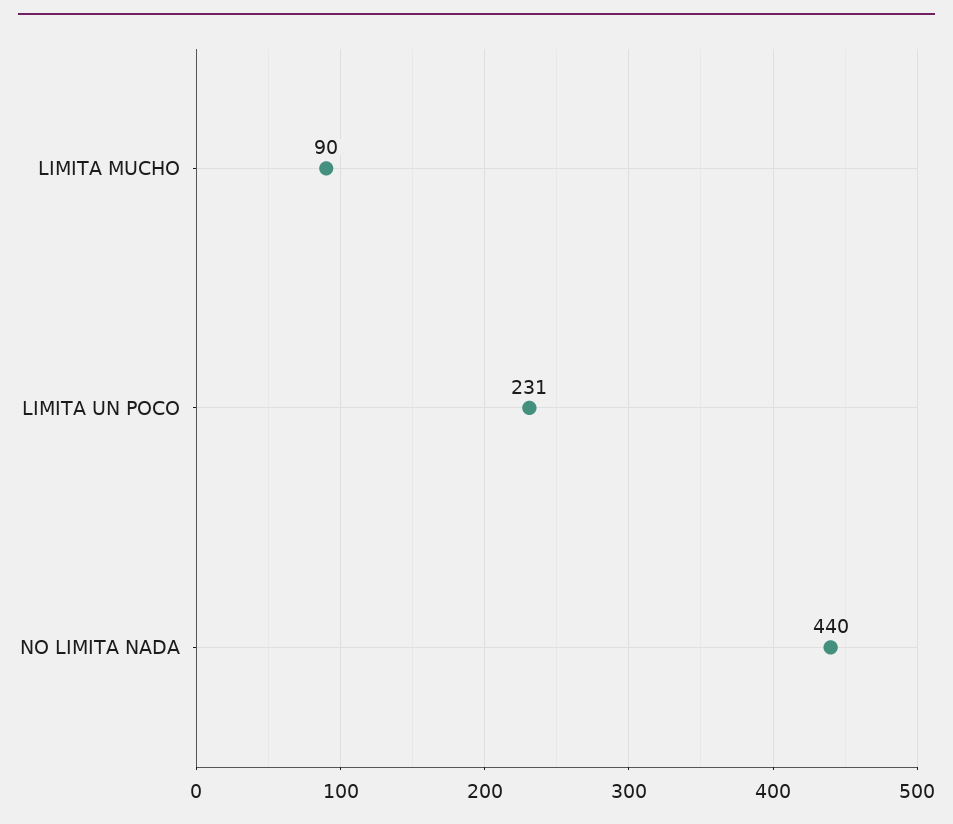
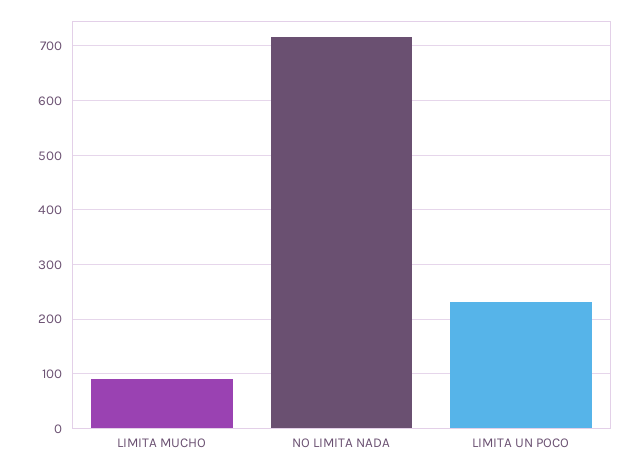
NO LIMITA NADA: 440 -> 720

